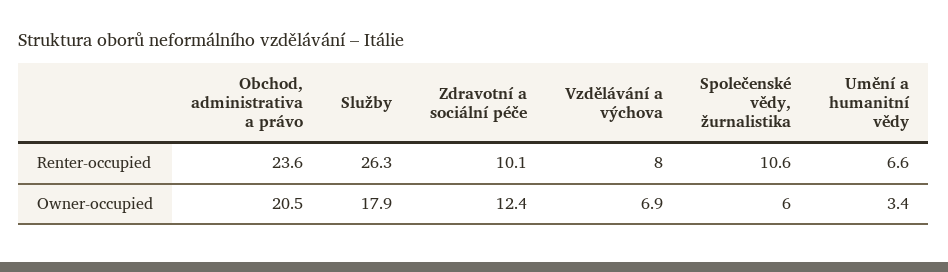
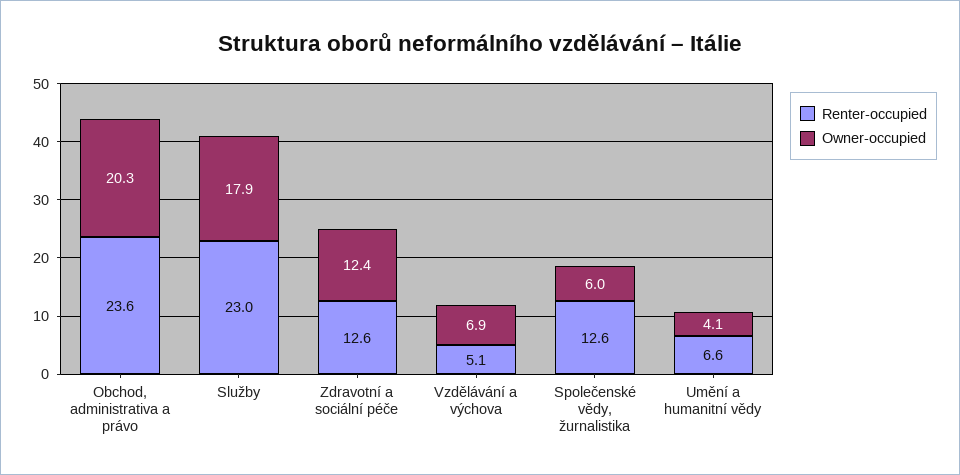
Renter-occupied, Služby: 26.3 -> 23
Renter-occupied, Zdravotní a sociální péče: 10.1 -> 12.6
Renter-occupied, Vzdělávání a výchova: 8 -> 5.1
Renter-occupied, Společenské vědy, žurnalistika: 10.6 -> 12.6
Owner-occupied, Obchod, administrativa a právo: 20.5 -> 20.3
Owner-occupied, Umění a humanitní vědy: 3.4 -> 4.1

